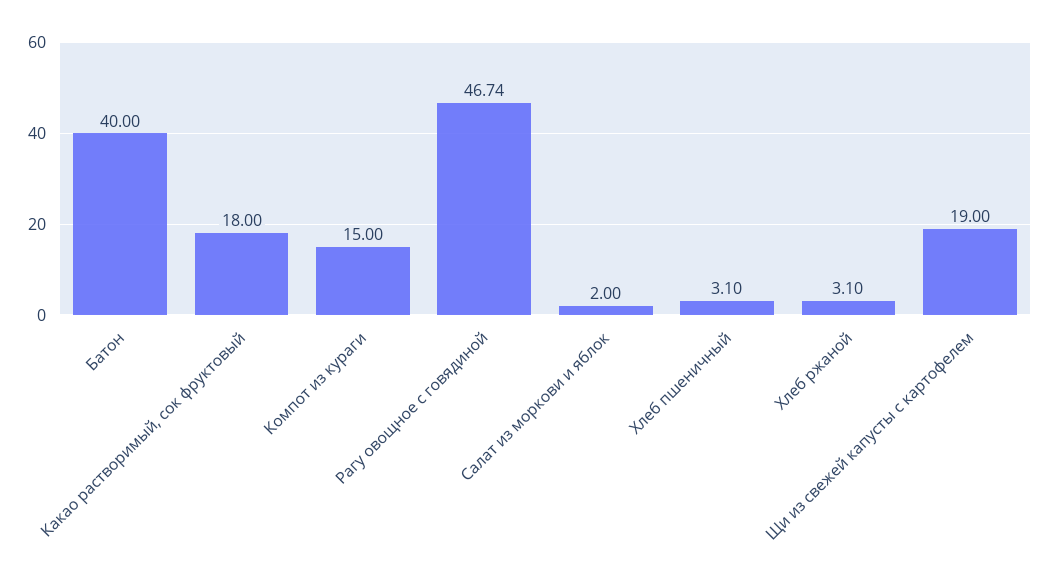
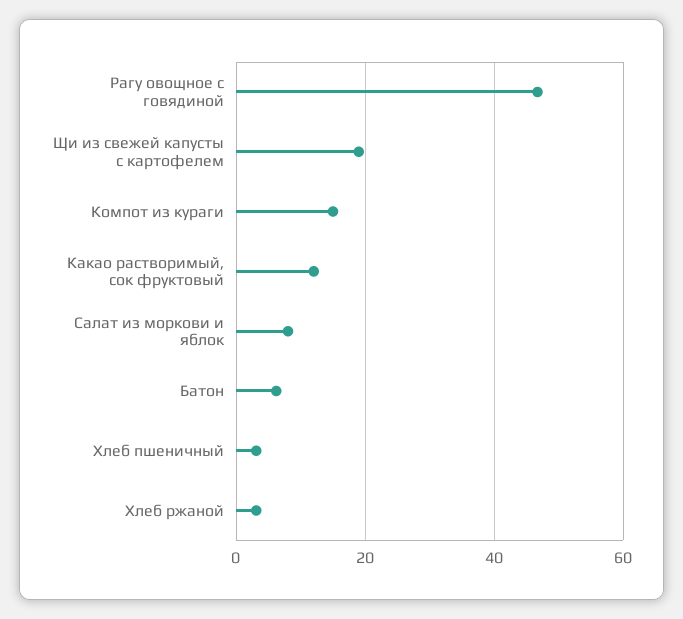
Батон: 40 -> 6
Какао растворимый, сок фруктовый: 18 -> 12
Салат из моркови и яблок: 2 -> 8

